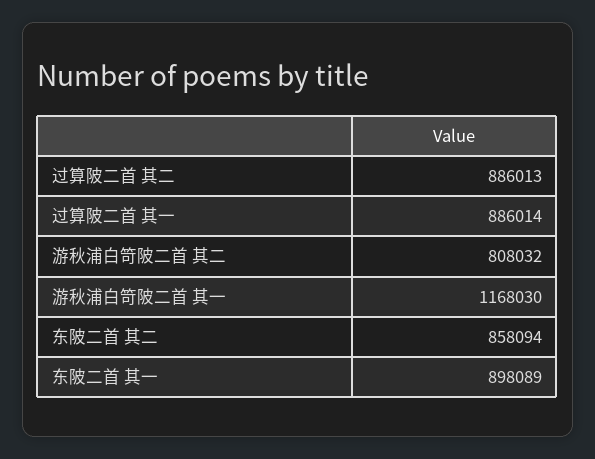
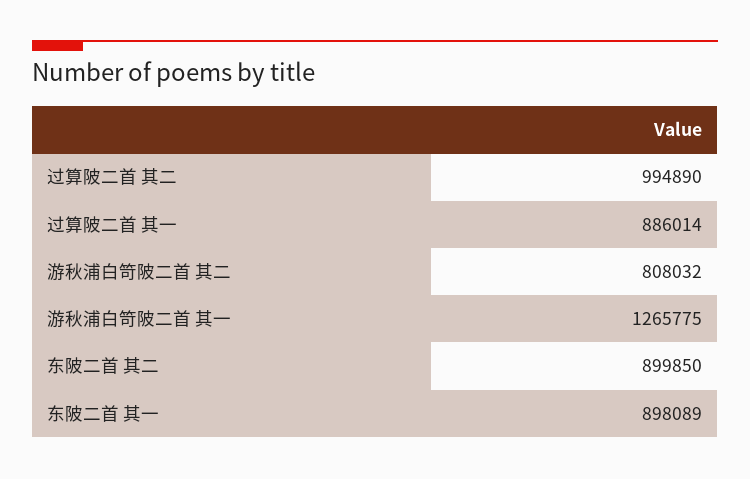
过算陂二首 其二: 886013 -> 994890
游秋浦白笴陂二首 其一: 1168030 -> 1265775
东陂二首 其二: 858094 -> 899850

